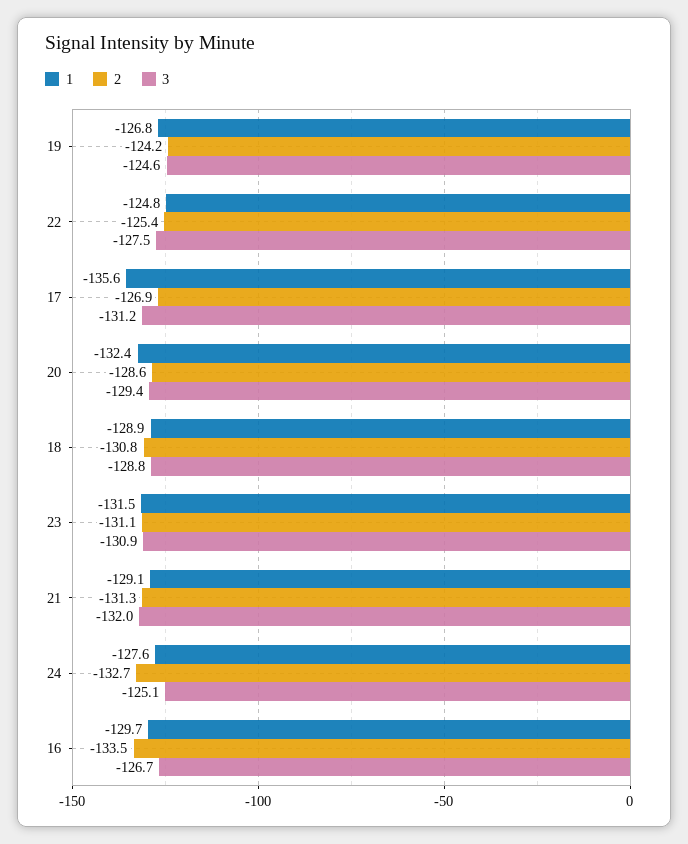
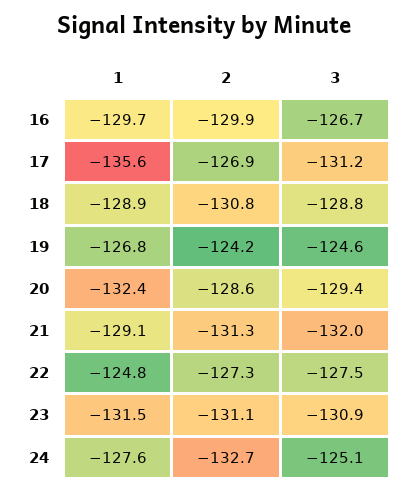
2, 22: -125.4 -> -127.3
2, 16: -133.5 -> -129.9

